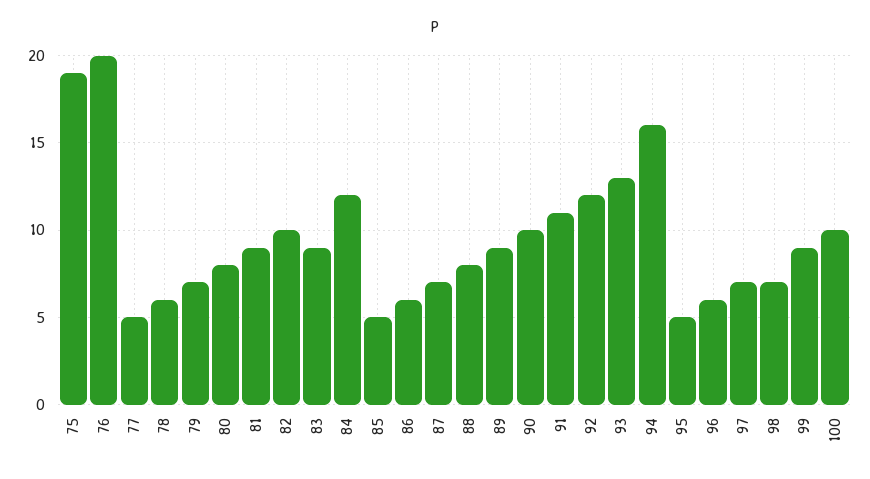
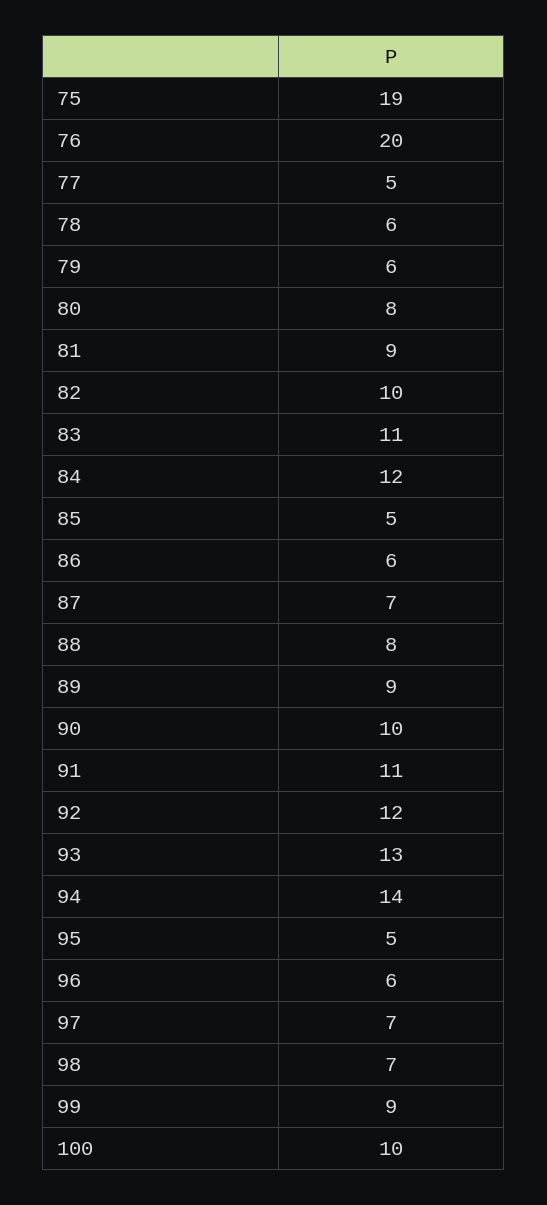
79: 7 -> 6
83: 9 -> 11
94: 16 -> 14

